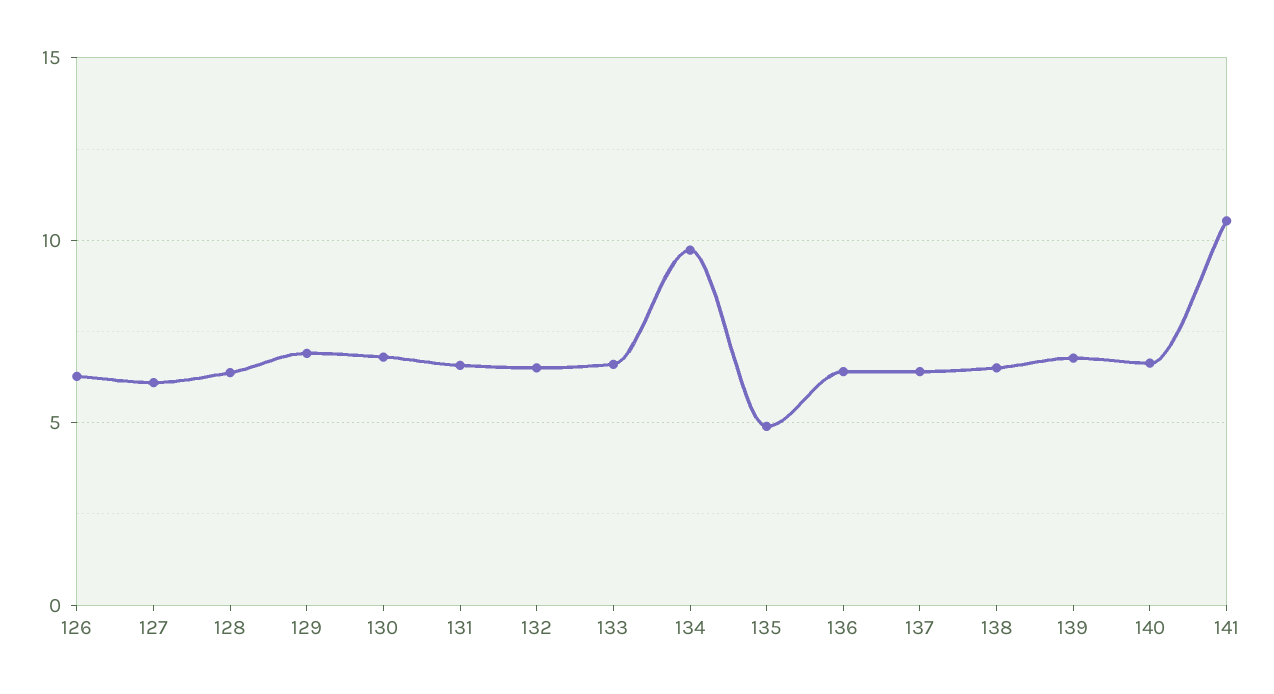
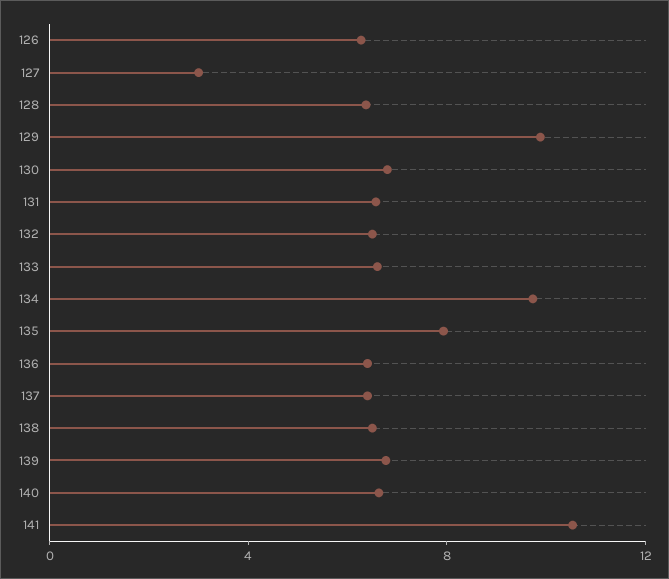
127: 6 -> 3
129: 7 -> 10
135: 5 -> 8

